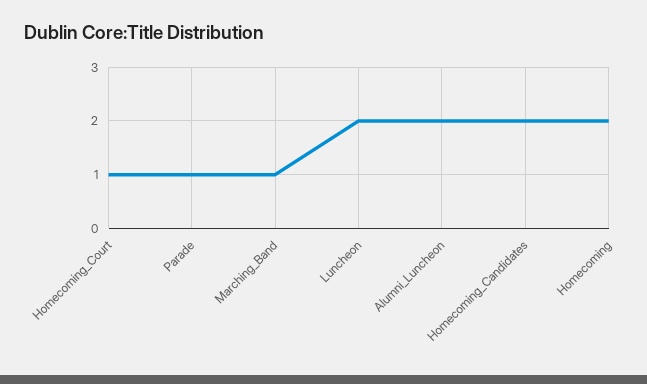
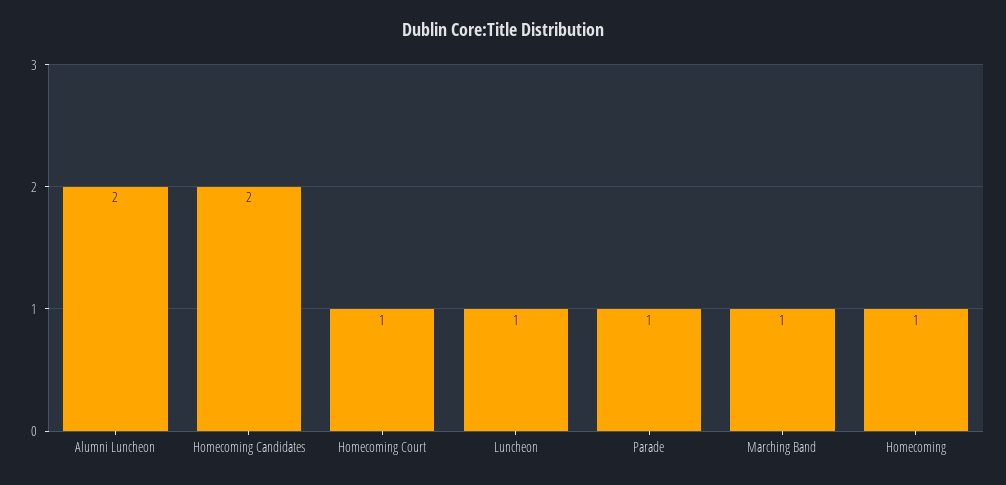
Luncheon: 2 -> 1
Homecoming: 2 -> 1

